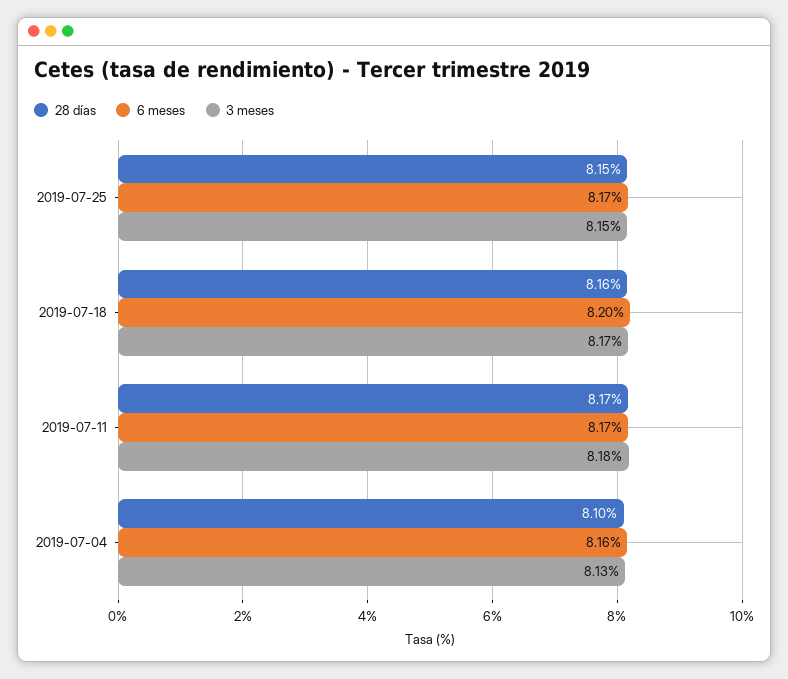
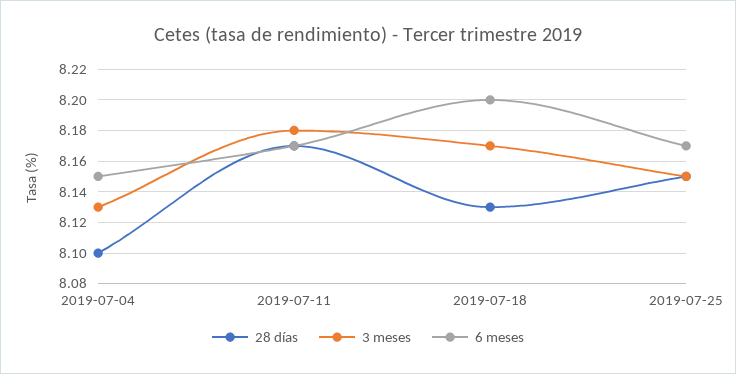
28 días, 2019-07-18: 8.16 -> 8.13
6 meses, 2019-07-04: 8.16 -> 8.15

